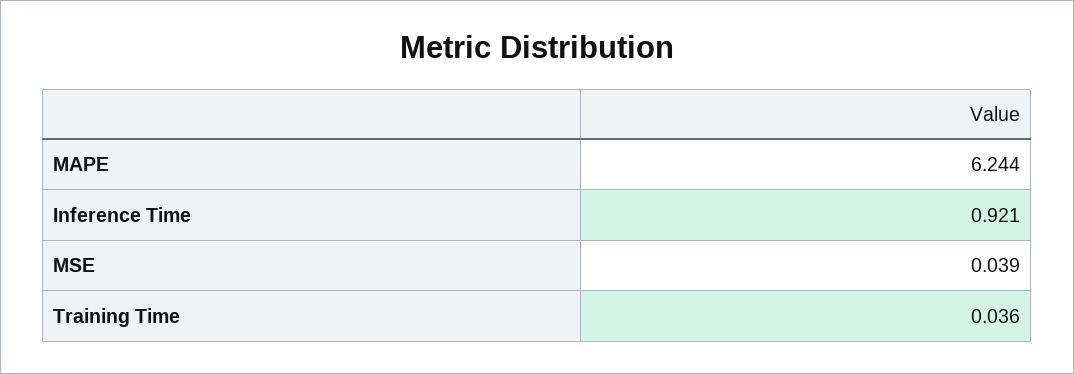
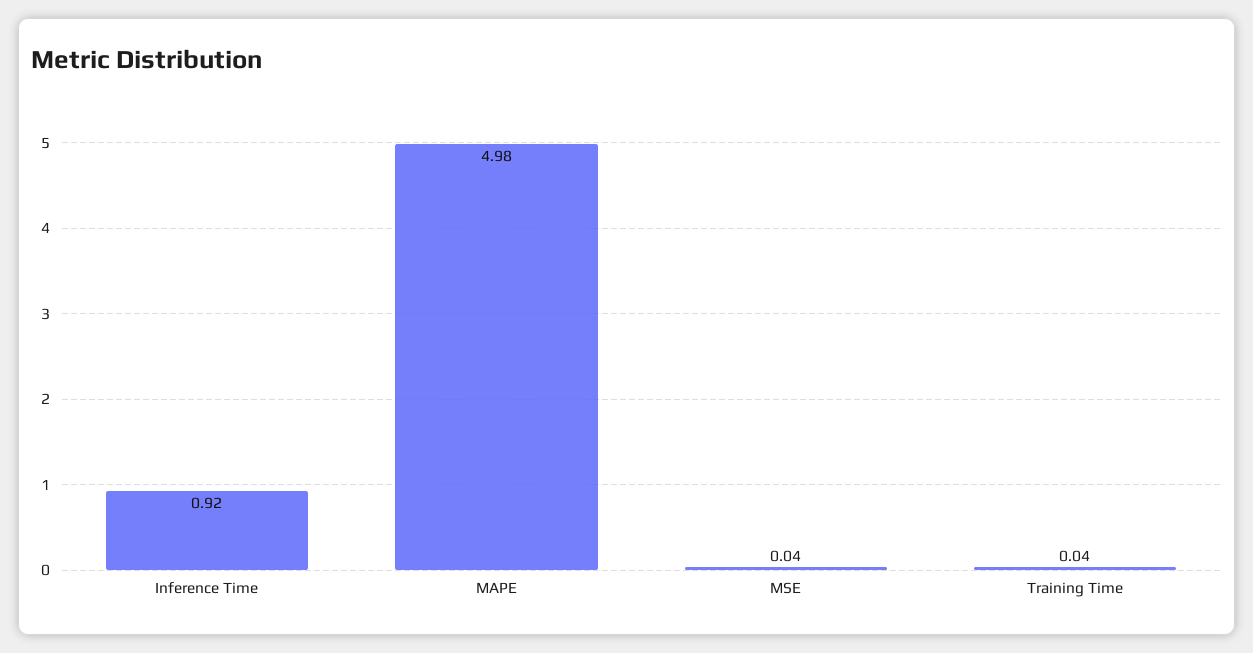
MAPE: 6.244 -> 4.98

